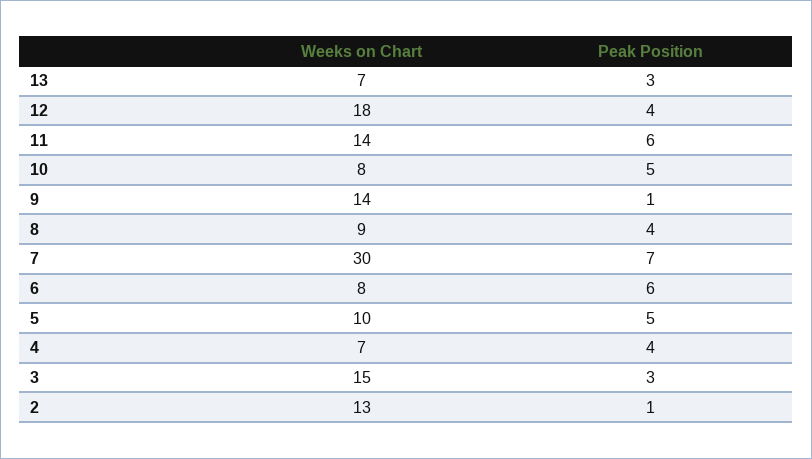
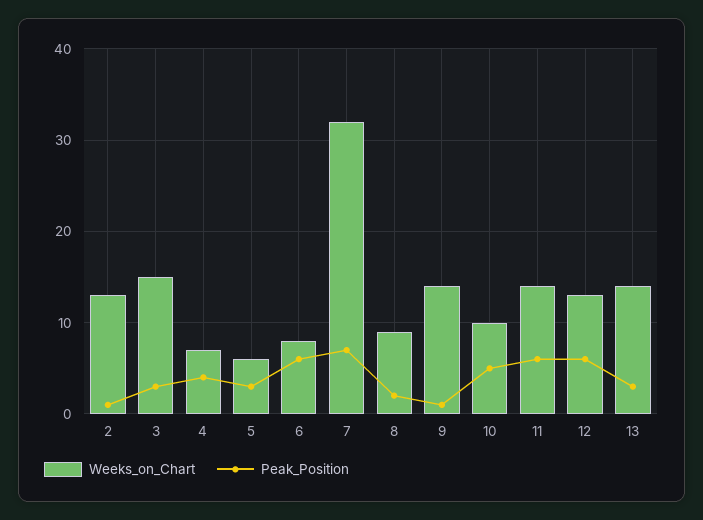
Weeks on Chart, 13: 7 -> 14
Weeks on Chart, 12: 18 -> 13
Peak Position, 12: 4 -> 6
Weeks on Chart, 10: 8 -> 10
Peak Position, 8: 4 -> 2
Weeks on Chart, 7: 30 -> 32
Weeks on Chart, 5: 10 -> 6
Peak Position, 5: 5 -> 3

